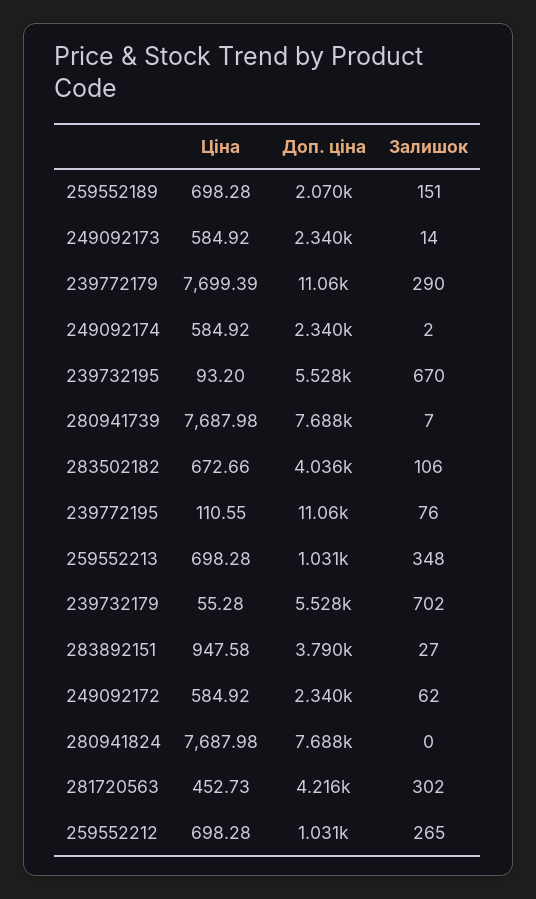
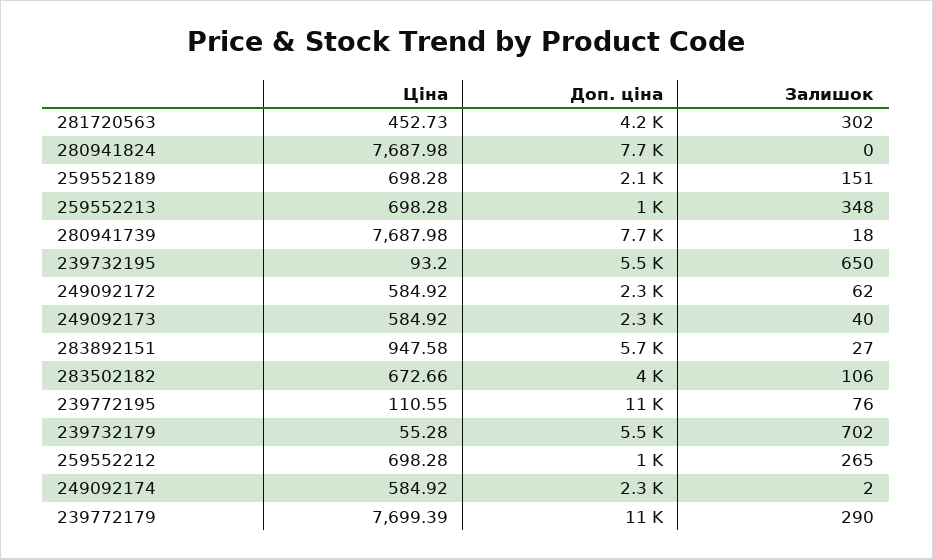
Залишок, 249092173: 14 -> 40
Залишок, 239732195: 670 -> 650
Залишок, 280941739: 7 -> 18
Доп. ціна, 283892151: 3790 -> 5700

